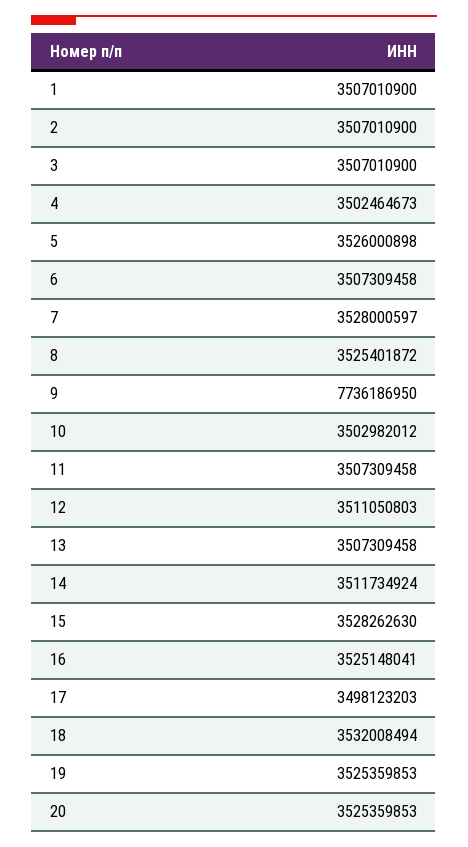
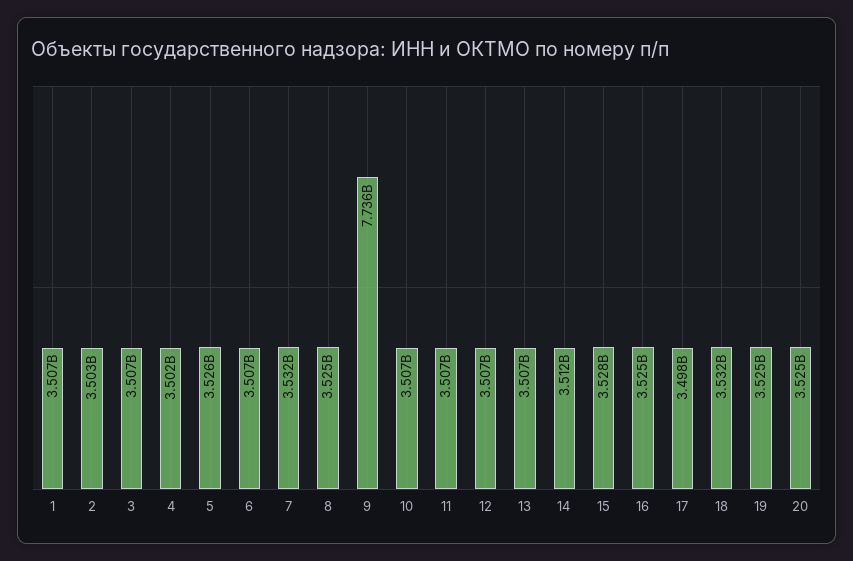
2: 3507010900 -> 3503000000
7: 3528000597 -> 3532000000
10: 3502982012 -> 3507000000
12: 3511050803 -> 3507000000

